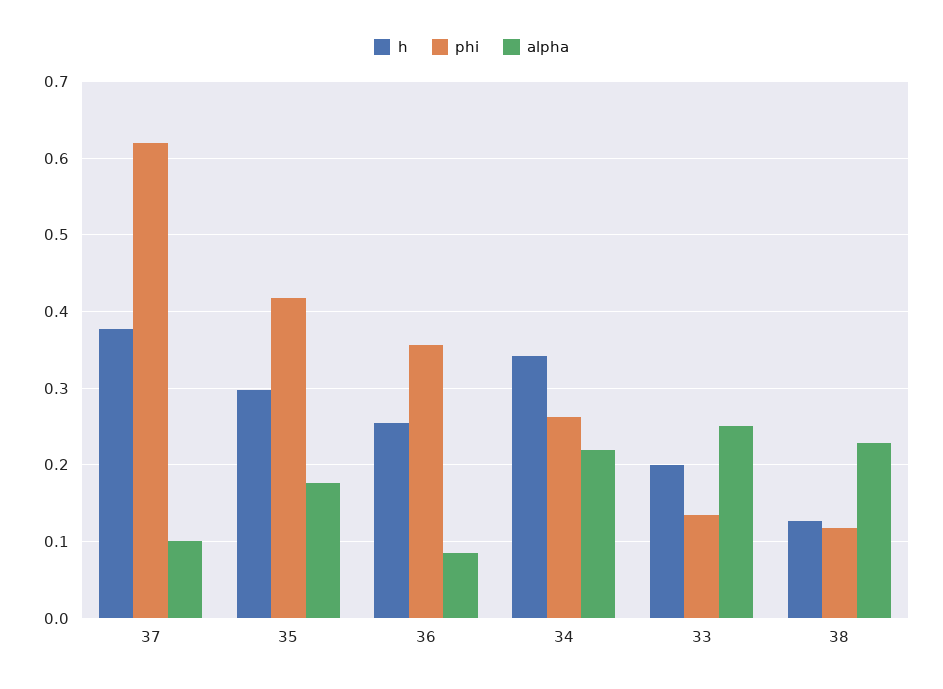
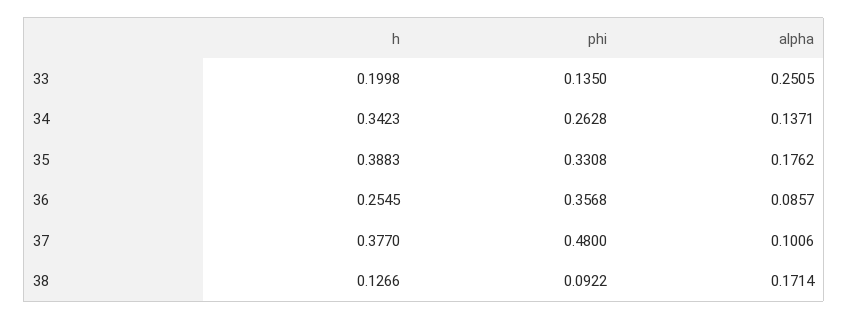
phi, 37: 0.62 -> 0.48
h, 35: 0.3 -> 0.3883
phi, 35: 0.42 -> 0.3308
alpha, 34: 0.22 -> 0.1371
phi, 38: 0.12 -> 0.0922
alpha, 38: 0.23 -> 0.1714

